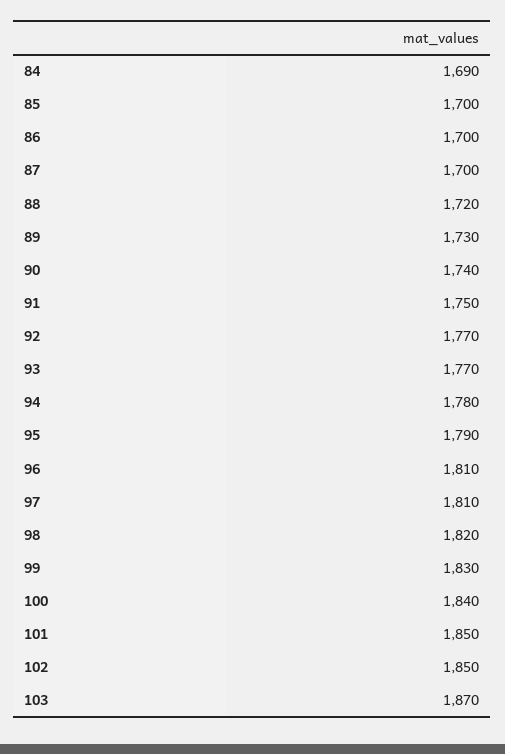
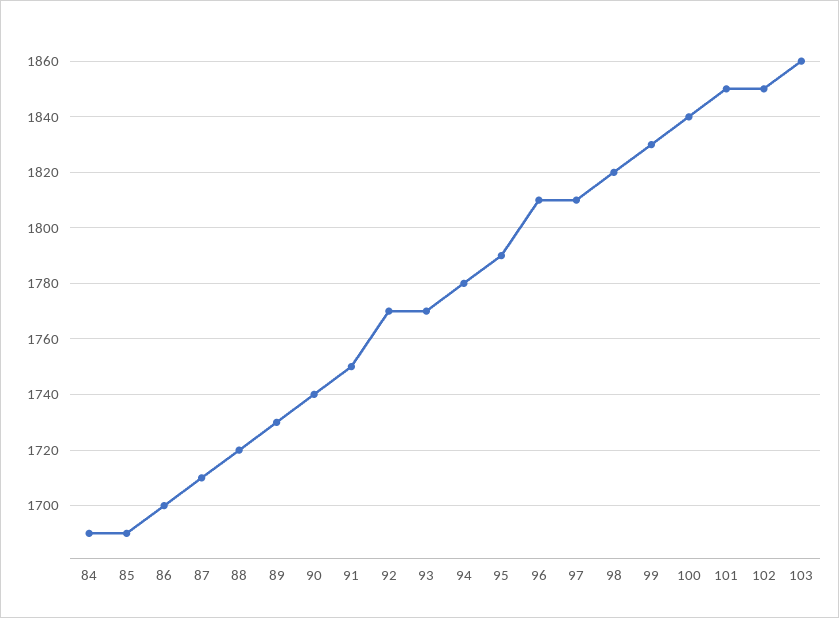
85: 1700 -> 1690
87: 1700 -> 1710
103: 1870 -> 1860

